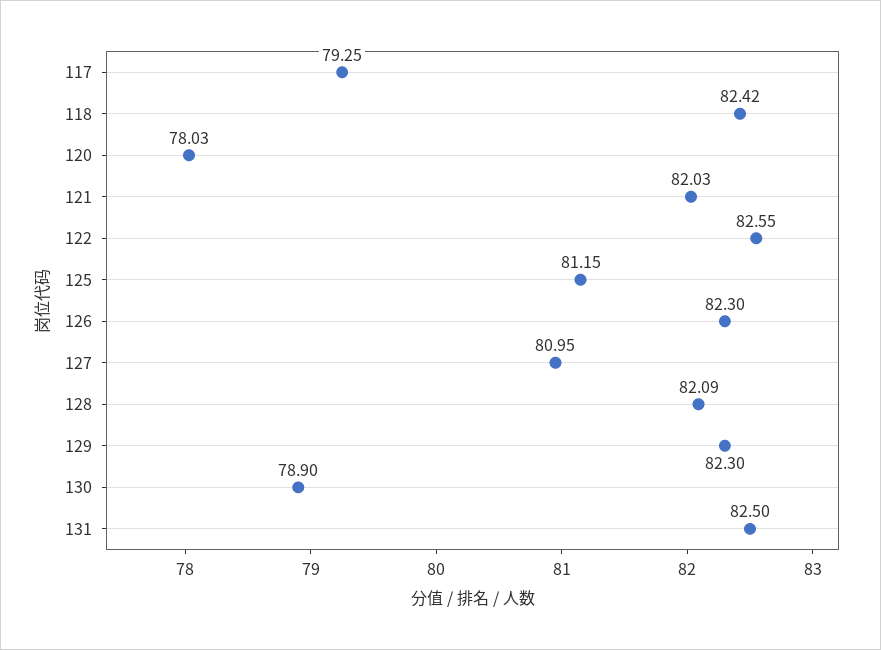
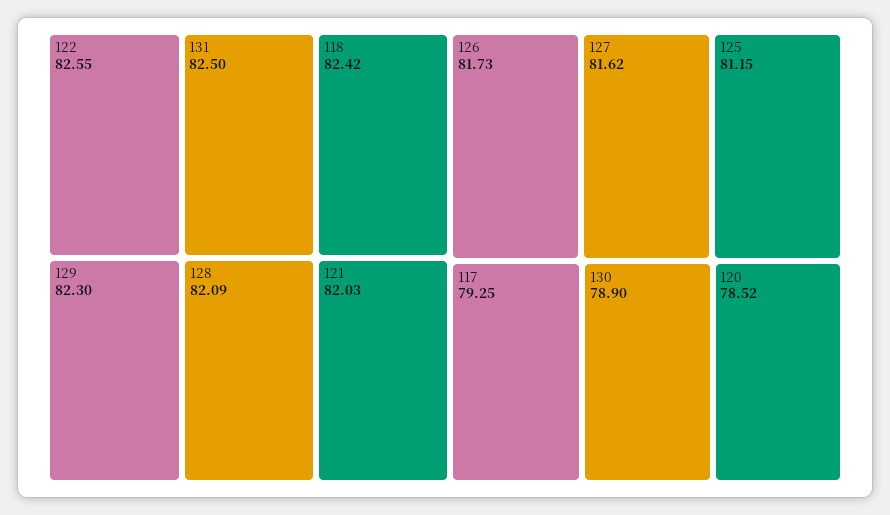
120: 78.03 -> 78.52
126: 82.3 -> 81.73
127: 80.95 -> 81.62

